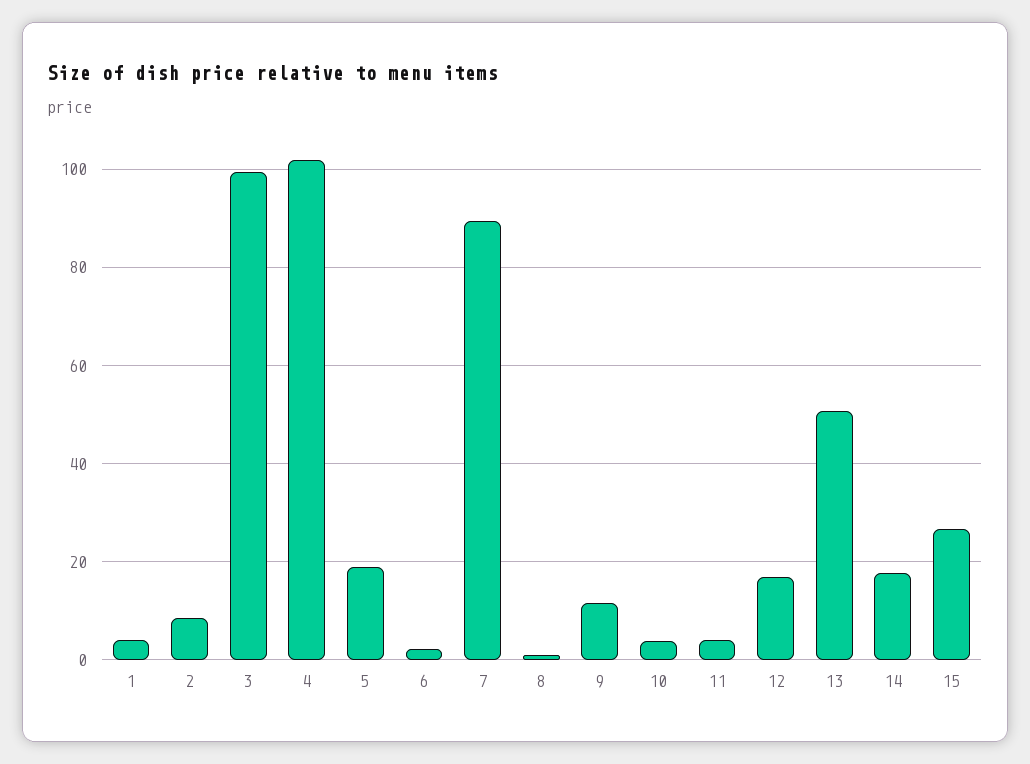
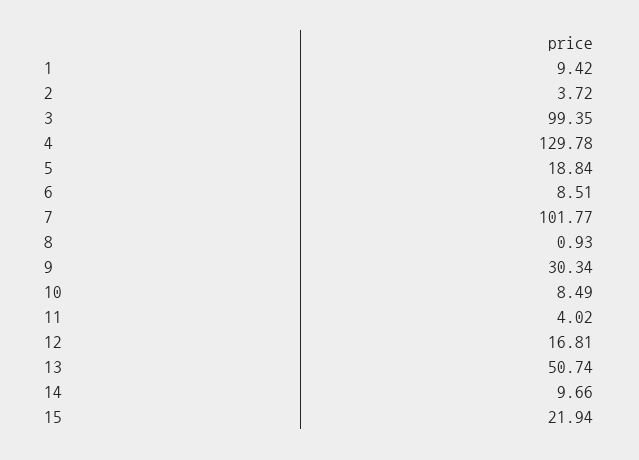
1: 4 -> 9.42
2: 8 -> 3.72
4: 102 -> 129.78
6: 2 -> 8.51
7: 90 -> 101.77
9: 12 -> 30.34
10: 4 -> 8.49
14: 18 -> 9.66
15: 26 -> 21.94

